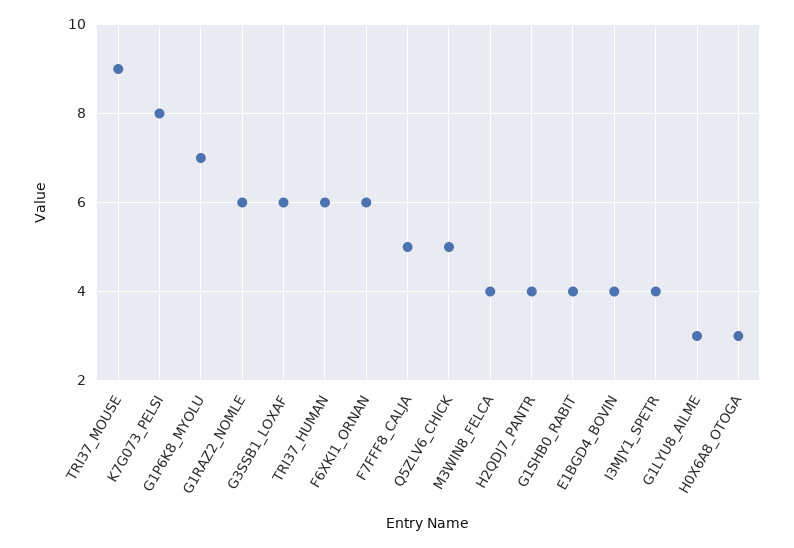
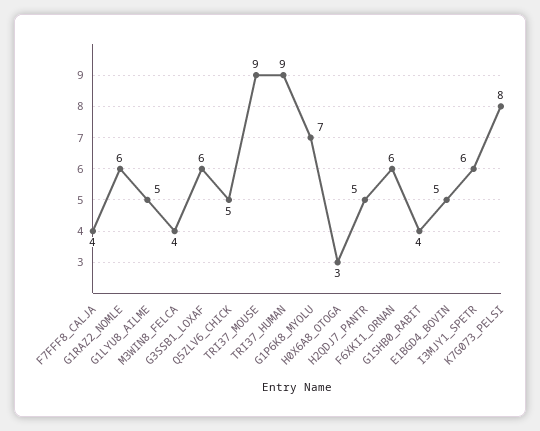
TRI37_HUMAN: 6 -> 9
F7FFF8_CALJA: 5 -> 4
H2QDJ7_PANTR: 4 -> 5
E1BGD4_BOVIN: 4 -> 5
I3MJY1_SPETR: 4 -> 6
G1LYU8_AILME: 3 -> 5

